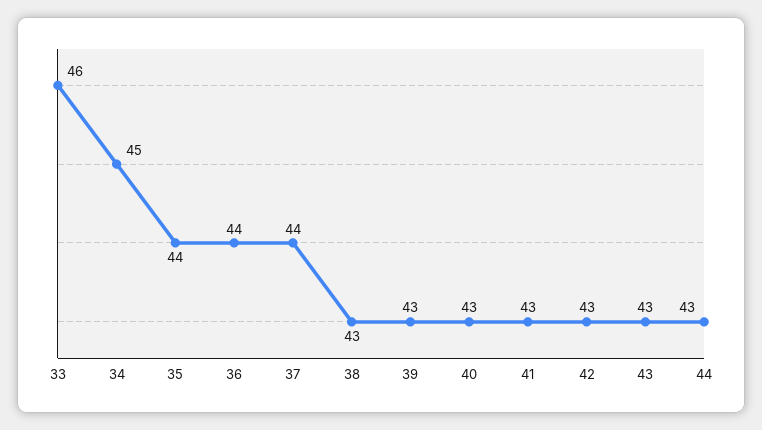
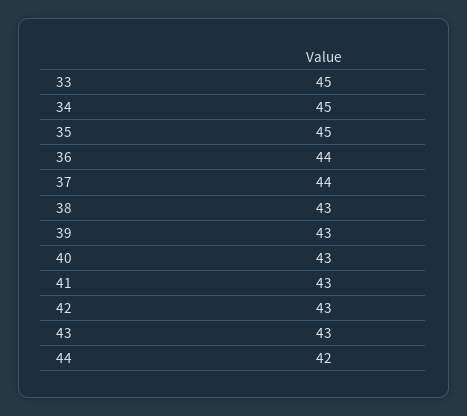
33: 46 -> 45
35: 44 -> 45
44: 43 -> 42

